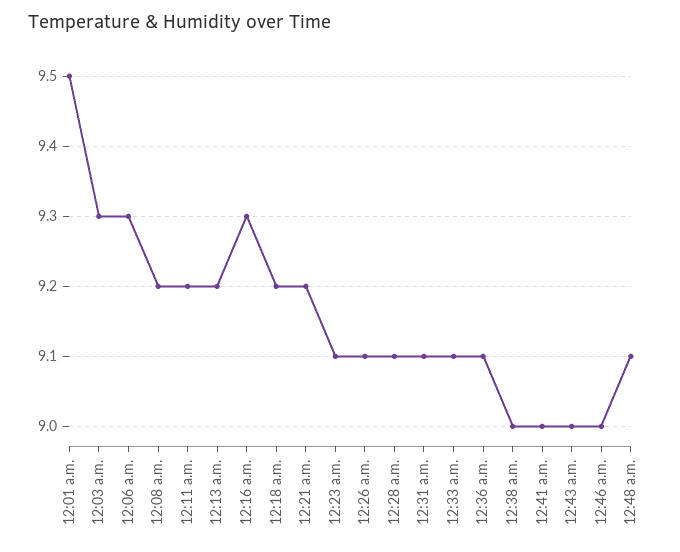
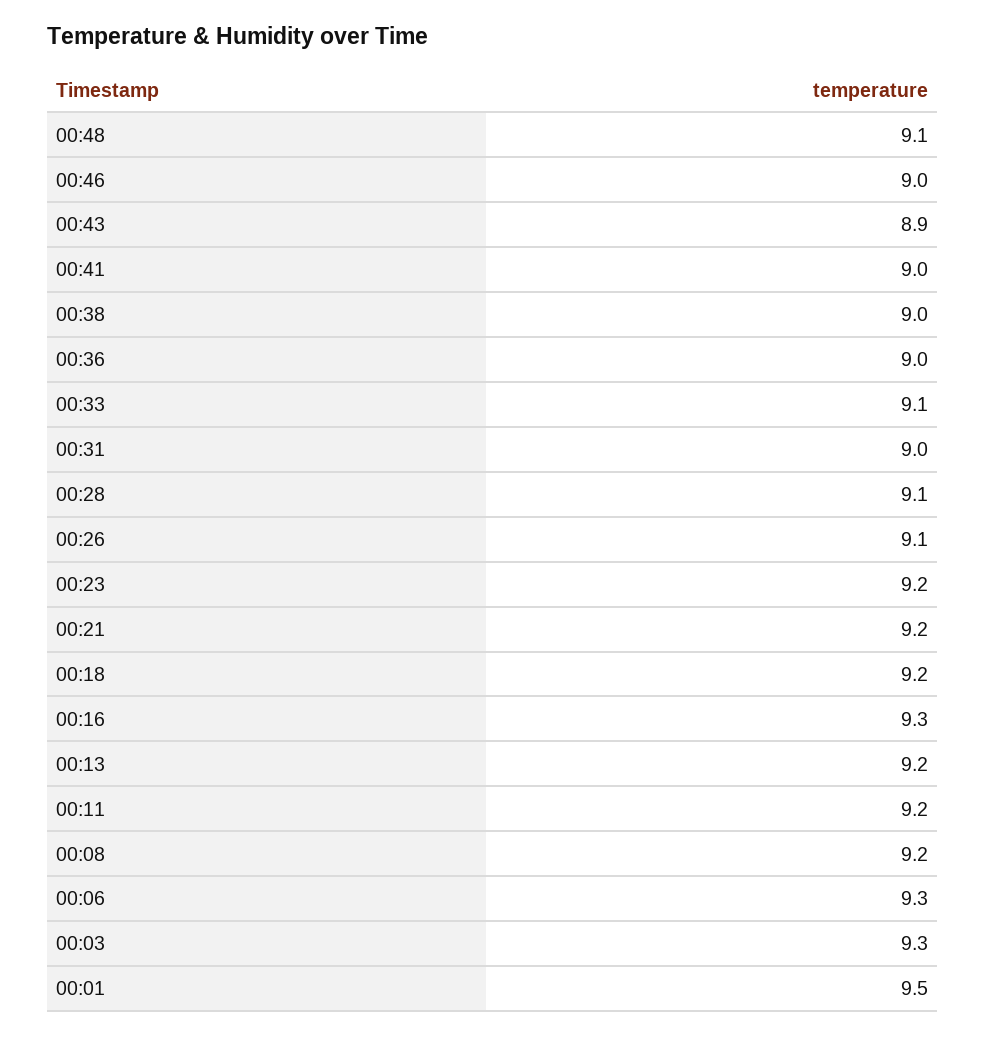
12:23 a.m.: 9.1 -> 9.2
12:31 a.m.: 9.1 -> 9
12:36 a.m.: 9.1 -> 9
12:43 a.m.: 9 -> 8.9

